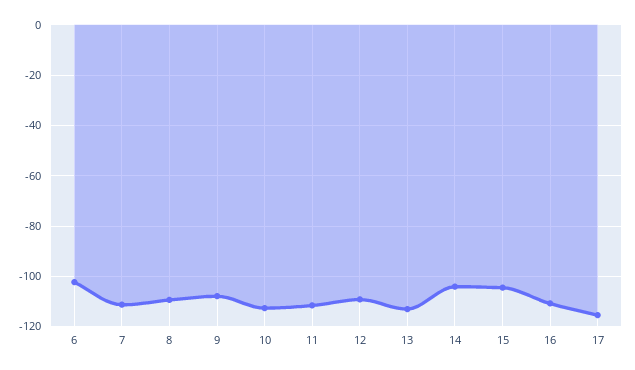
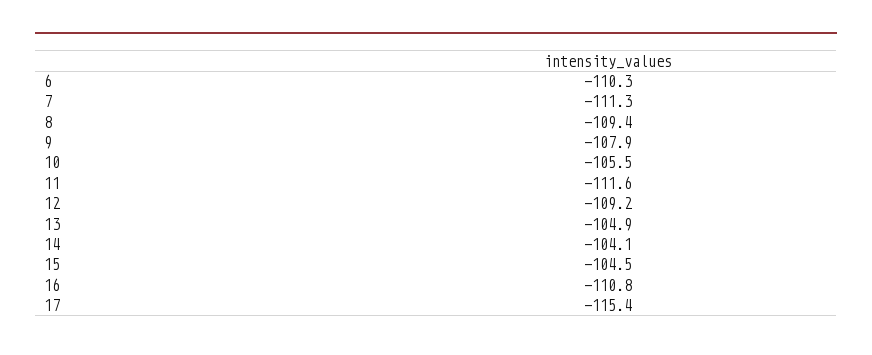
6: -102.5 -> -110.3
10: -112.5 -> -105.5
13: -112.5 -> -104.9

